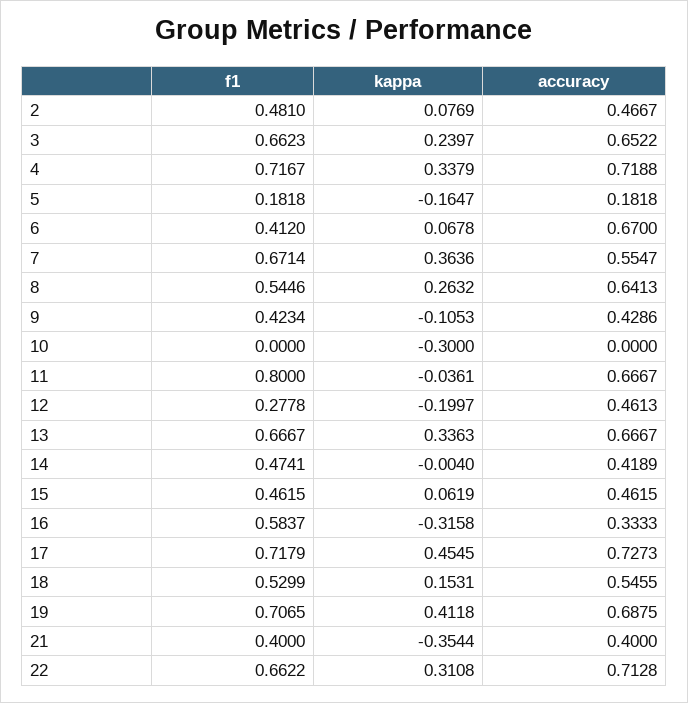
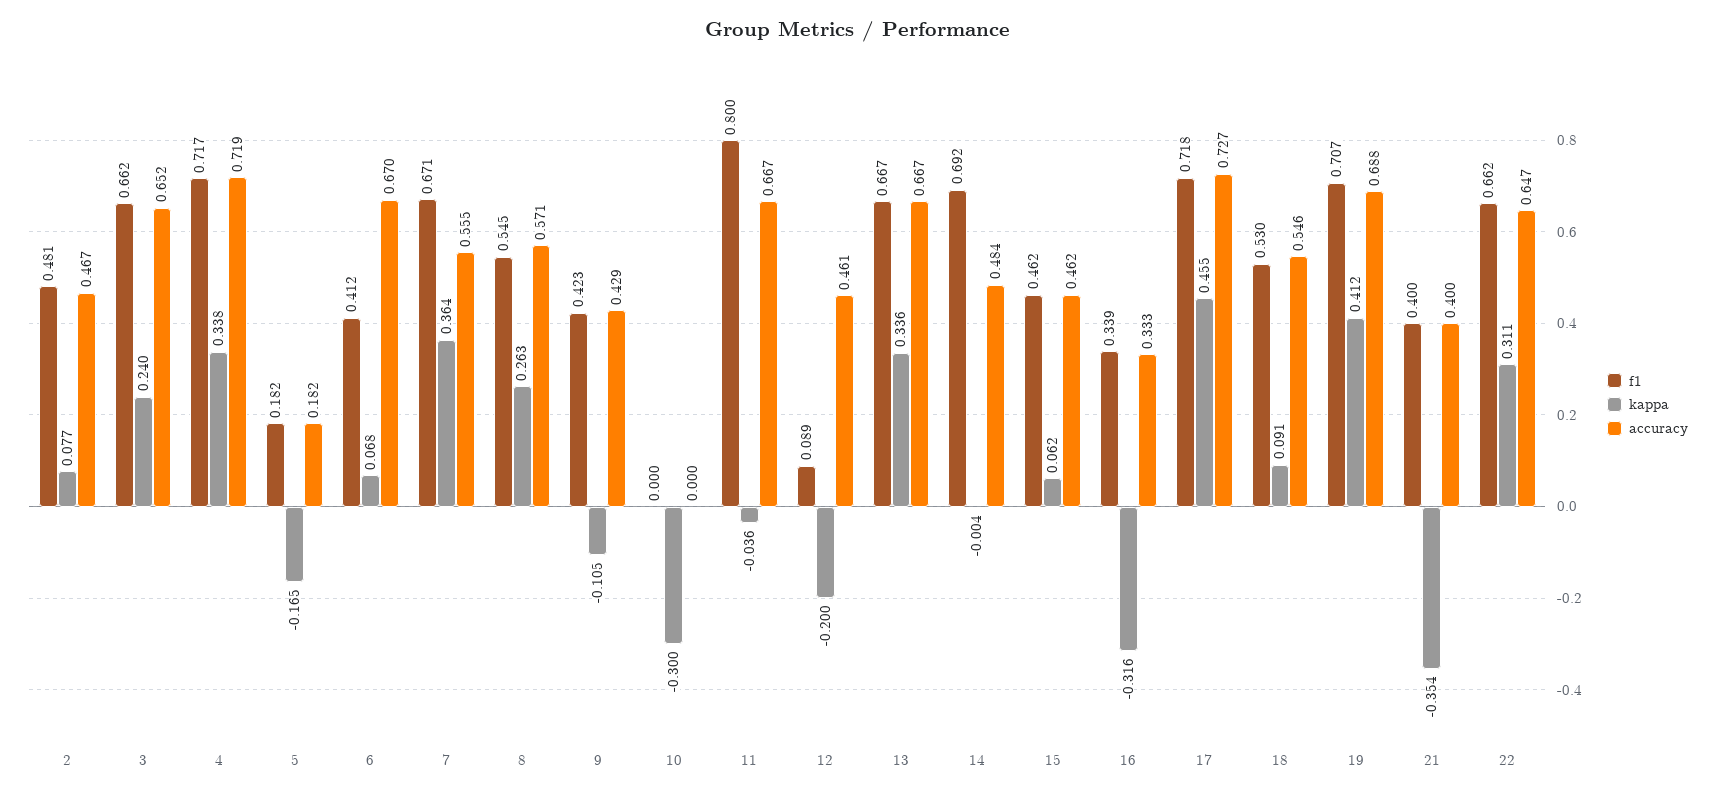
accuracy, 8: 0.6413 -> 0.571
f1, 12: 0.2778 -> 0.089
f1, 14: 0.4741 -> 0.692
accuracy, 14: 0.4189 -> 0.484
f1, 16: 0.5837 -> 0.339
kappa, 18: 0.1531 -> 0.091
accuracy, 22: 0.7128 -> 0.647

